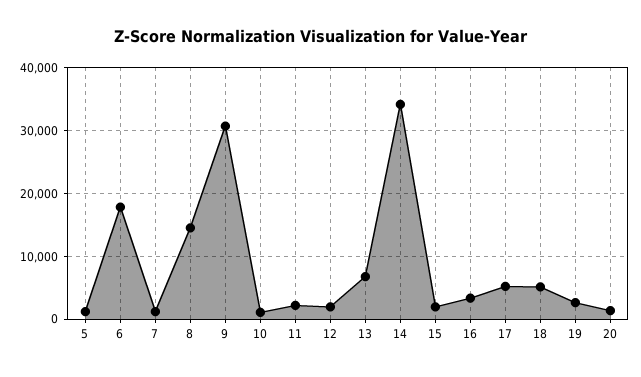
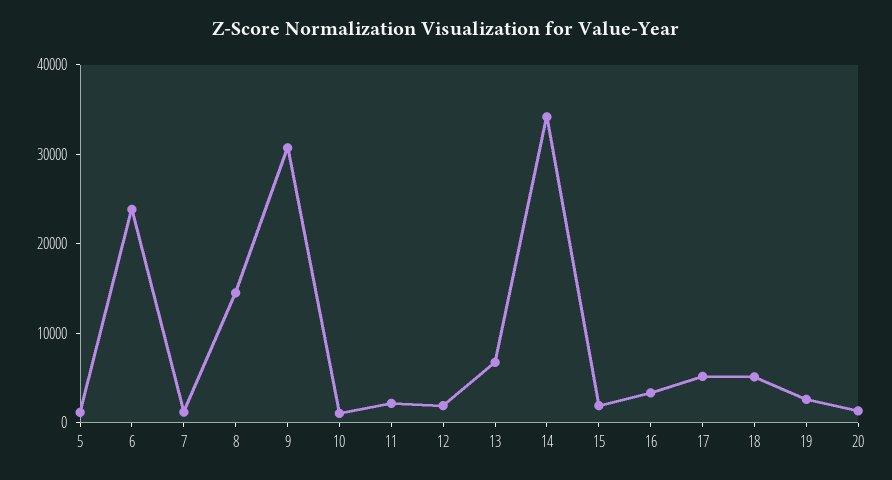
6: 18000 -> 24000

